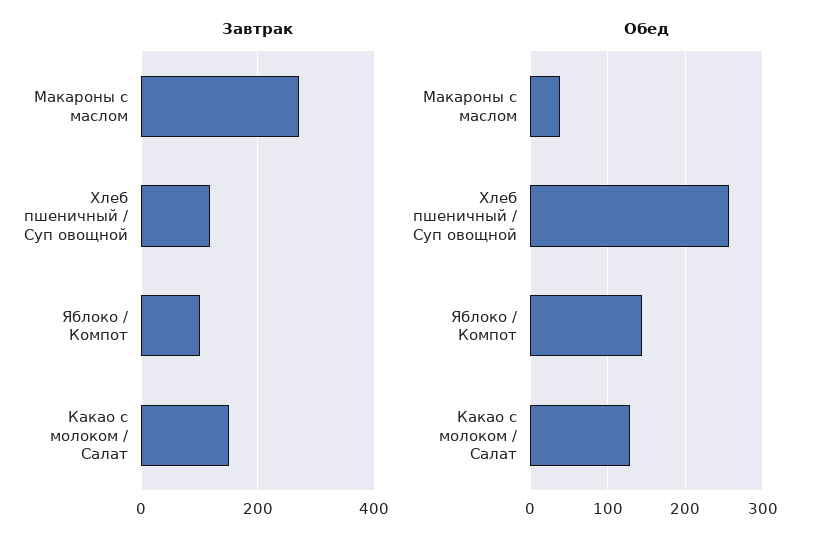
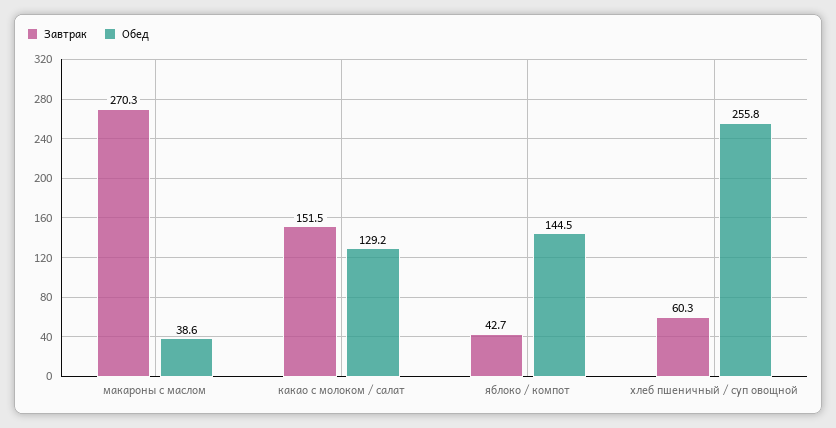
Завтрак, Хлеб пшеничный / Суп овощной: 120 -> 60.3
Завтрак, Яблоко / Компот: 100 -> 42.7

